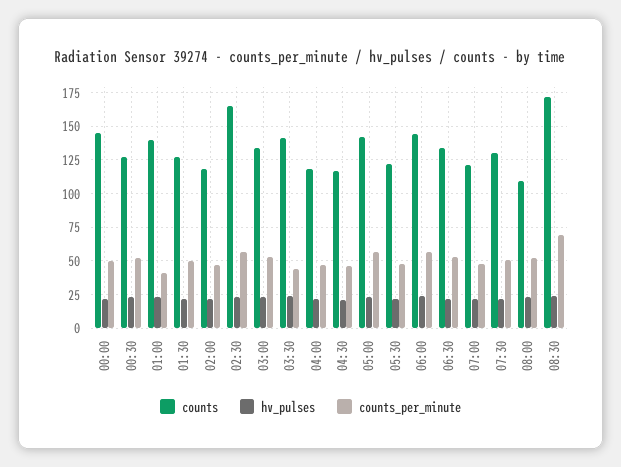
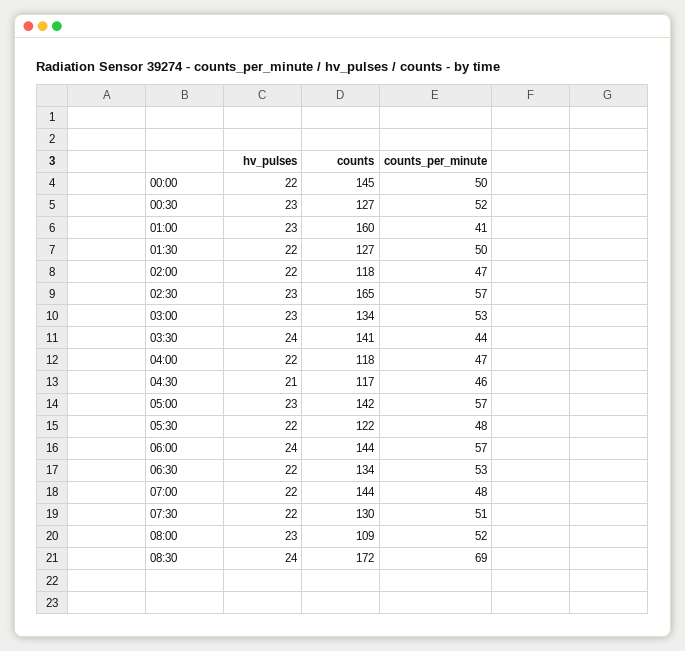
counts, 01:00: 140 -> 160
counts, 07:00: 120 -> 144

